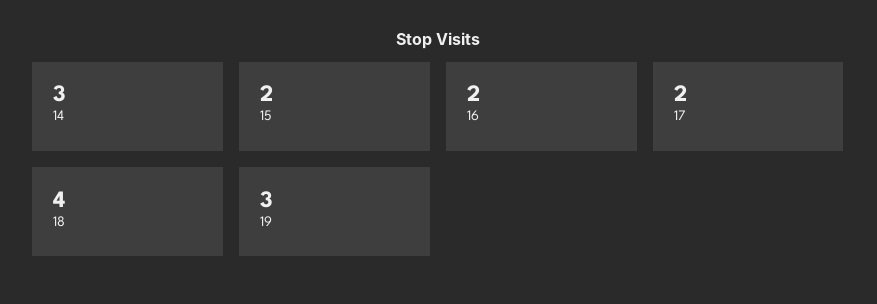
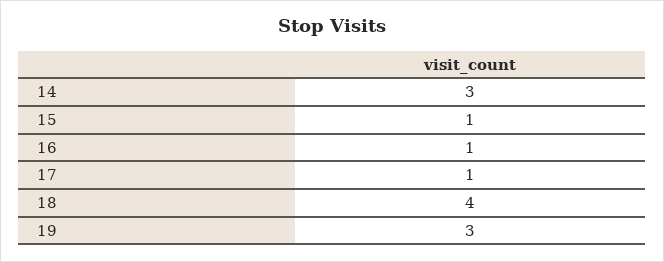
15: 2 -> 1
16: 2 -> 1
17: 2 -> 1

